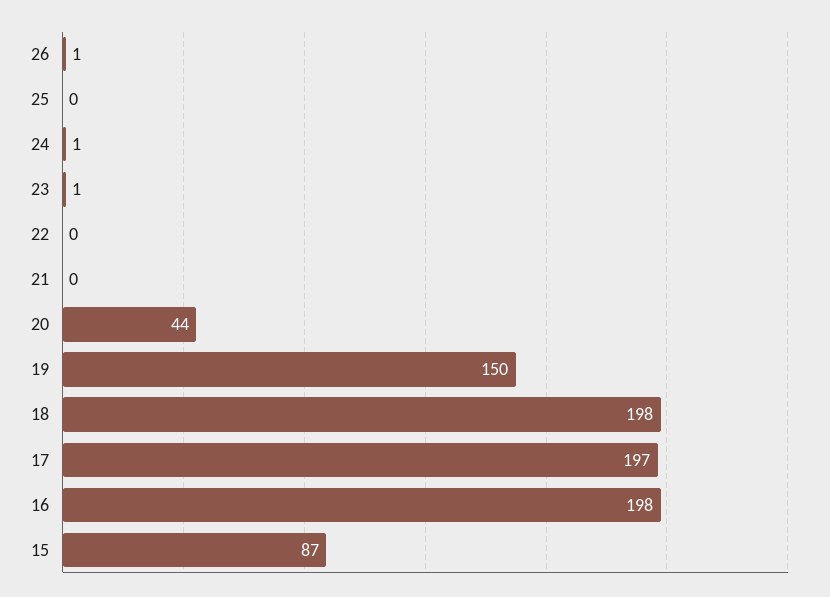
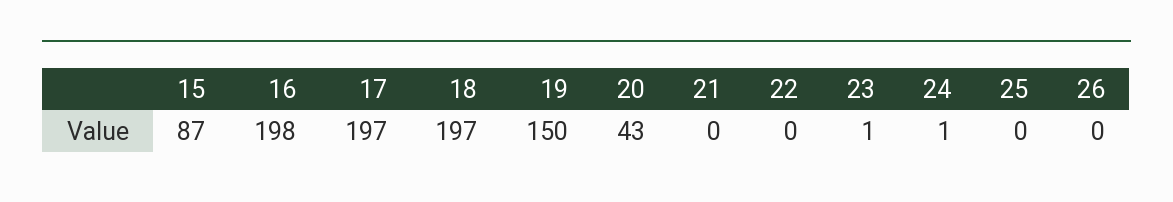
26: 1 -> 0
20: 44 -> 43
18: 198 -> 197

